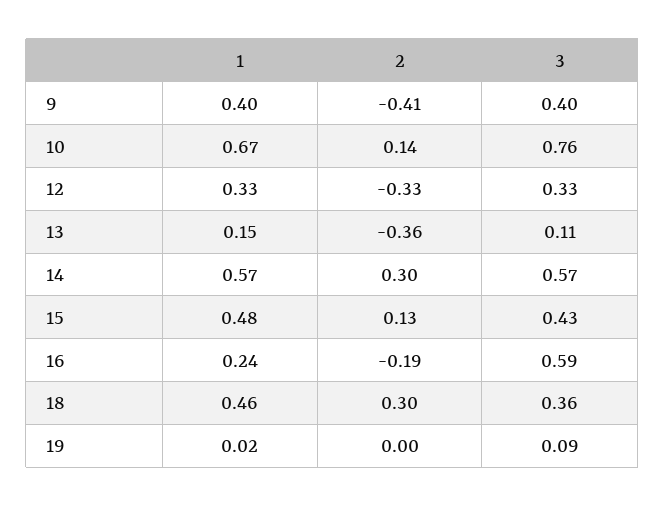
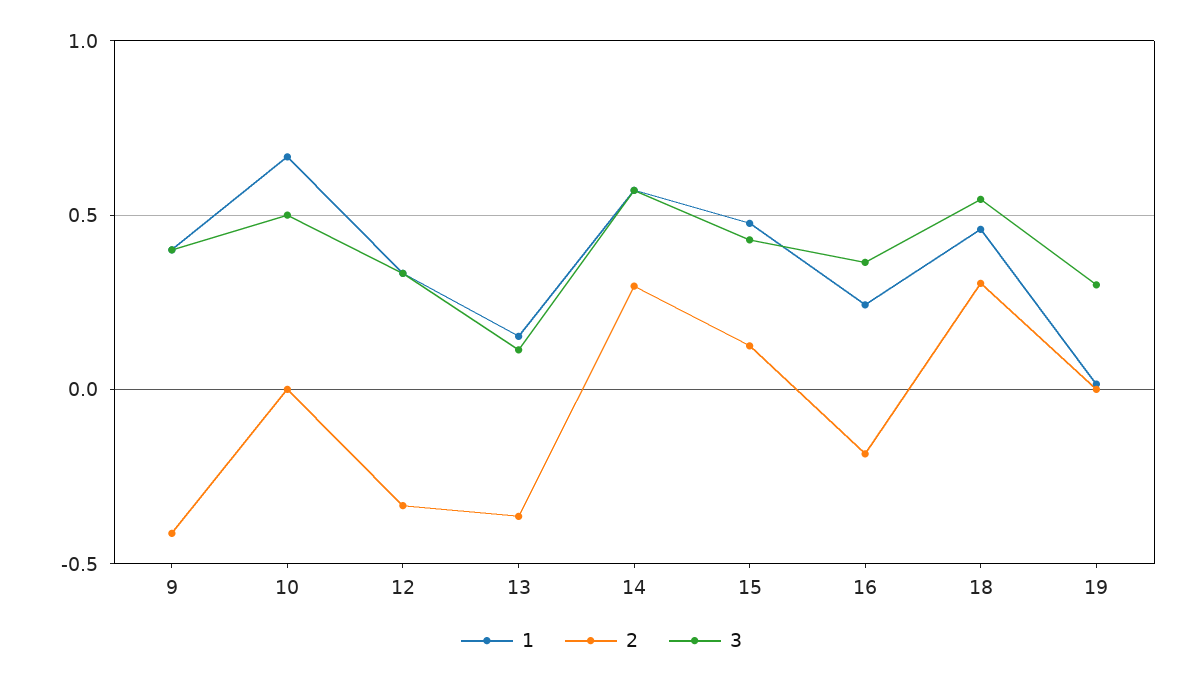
2, 10: 0.14 -> 0
3, 10: 0.76 -> 0.5
3, 16: 0.59 -> 0.35
3, 18: 0.36 -> 0.55
3, 19: 0.09 -> 0.3

